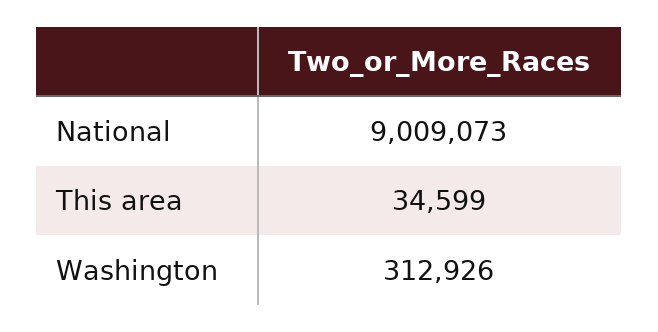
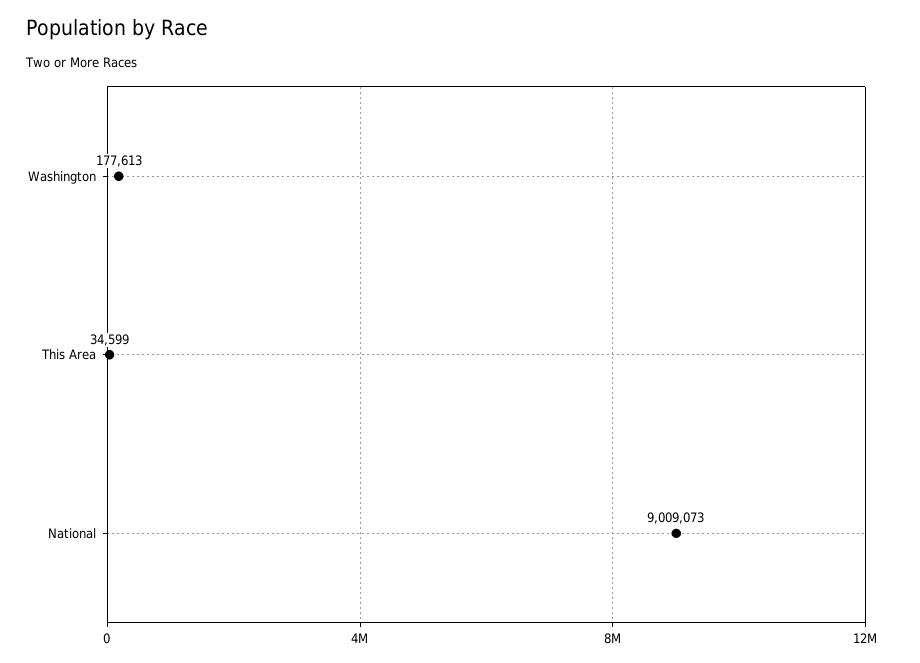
Washington: 312926 -> 177613

